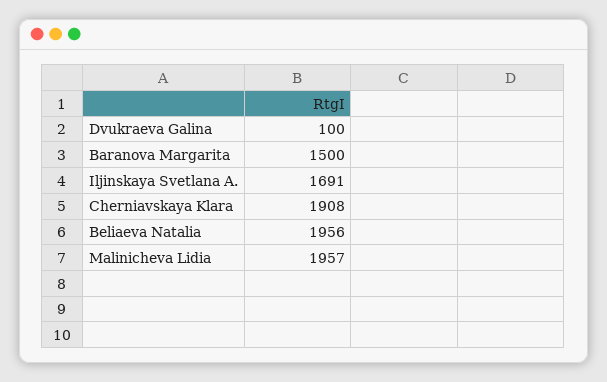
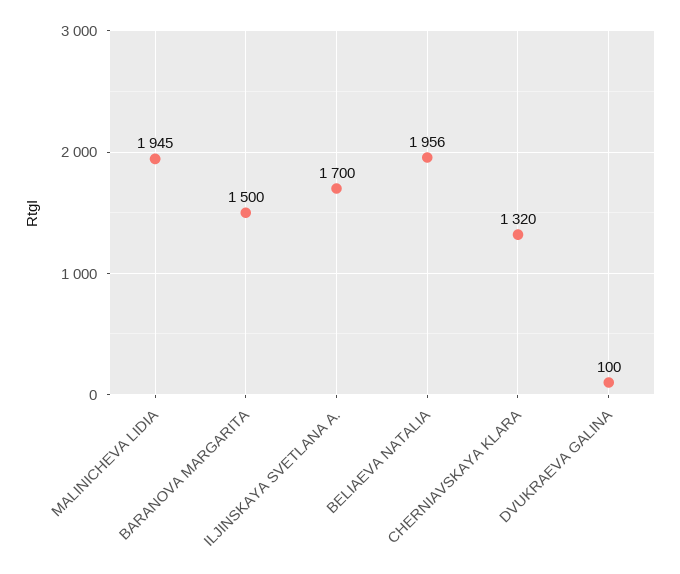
Iljinskaya Svetlana A.: 1691 -> 1700
Cherniavskaya Klara: 1908 -> 1320
Malinicheva Lidia: 1957 -> 1945

